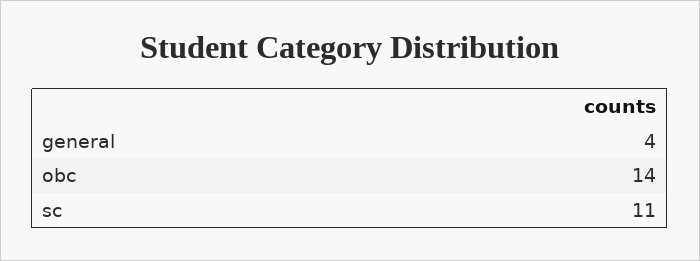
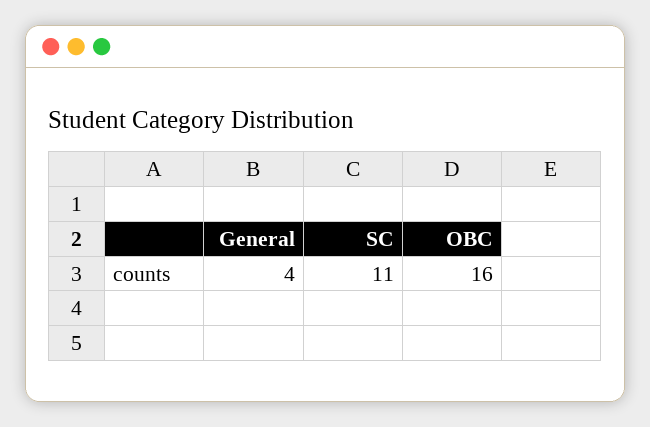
obc: 14 -> 16

